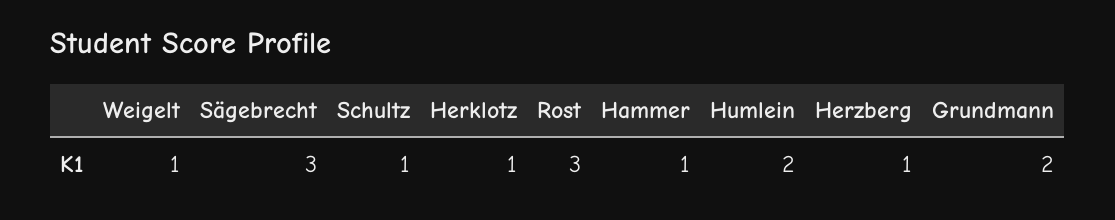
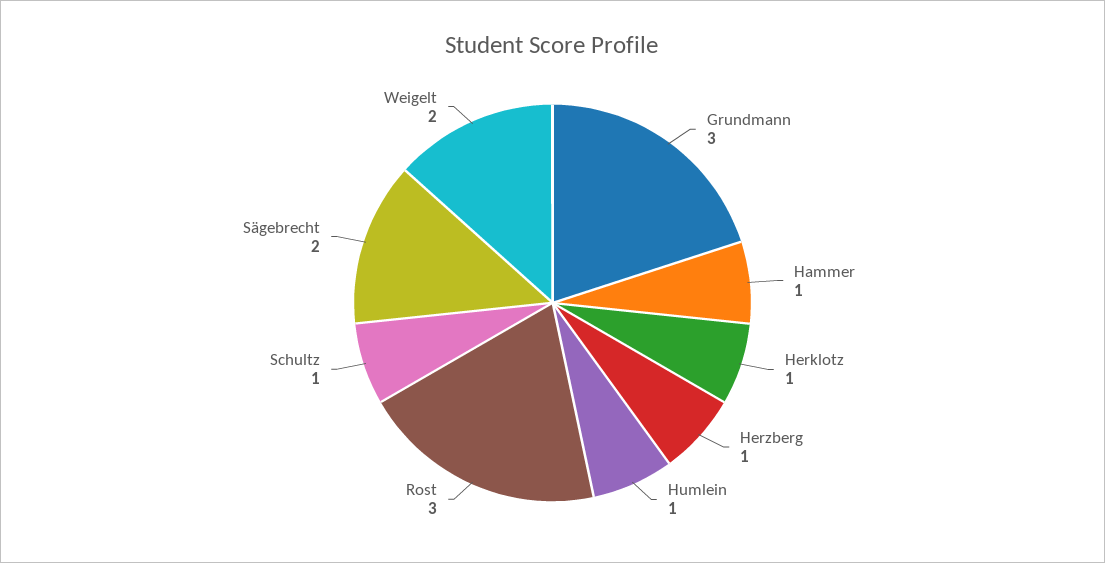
Weigelt: 1 -> 2
Sägebrecht: 3 -> 2
Humlein: 2 -> 1
Grundmann: 2 -> 3

